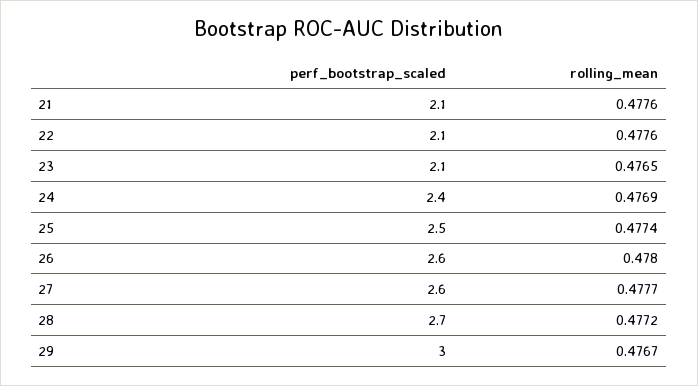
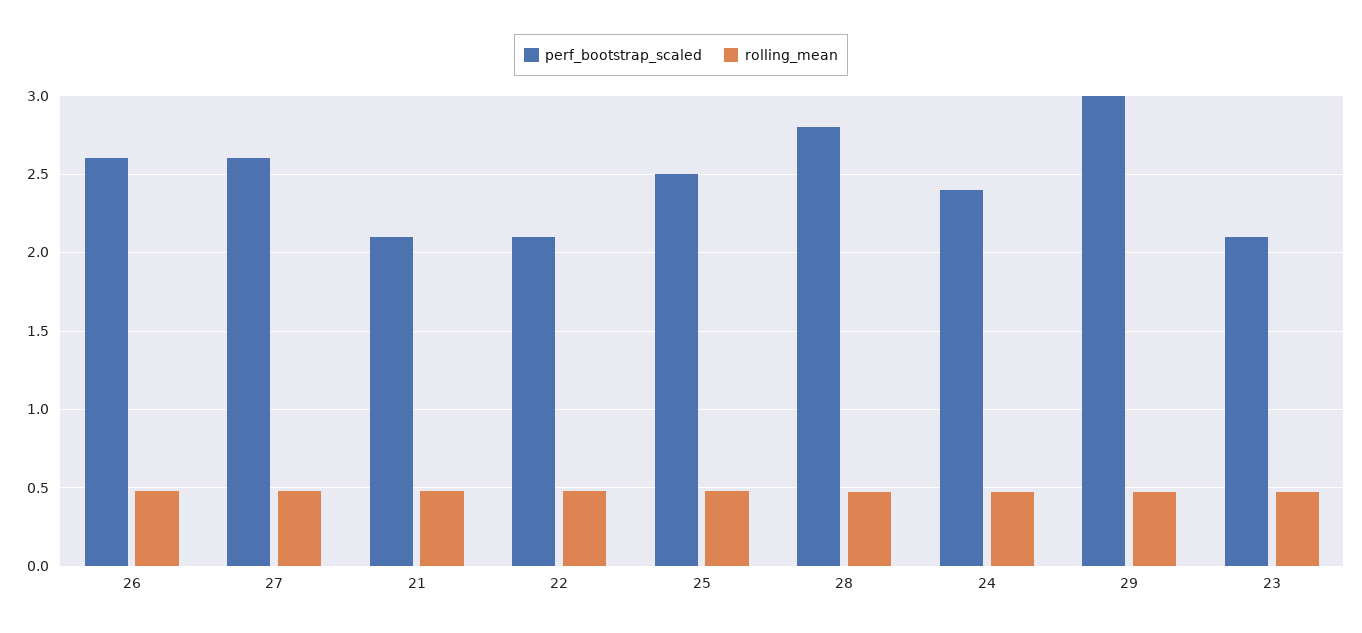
perf_bootstrap_scaled, 28: 2.7 -> 2.8

